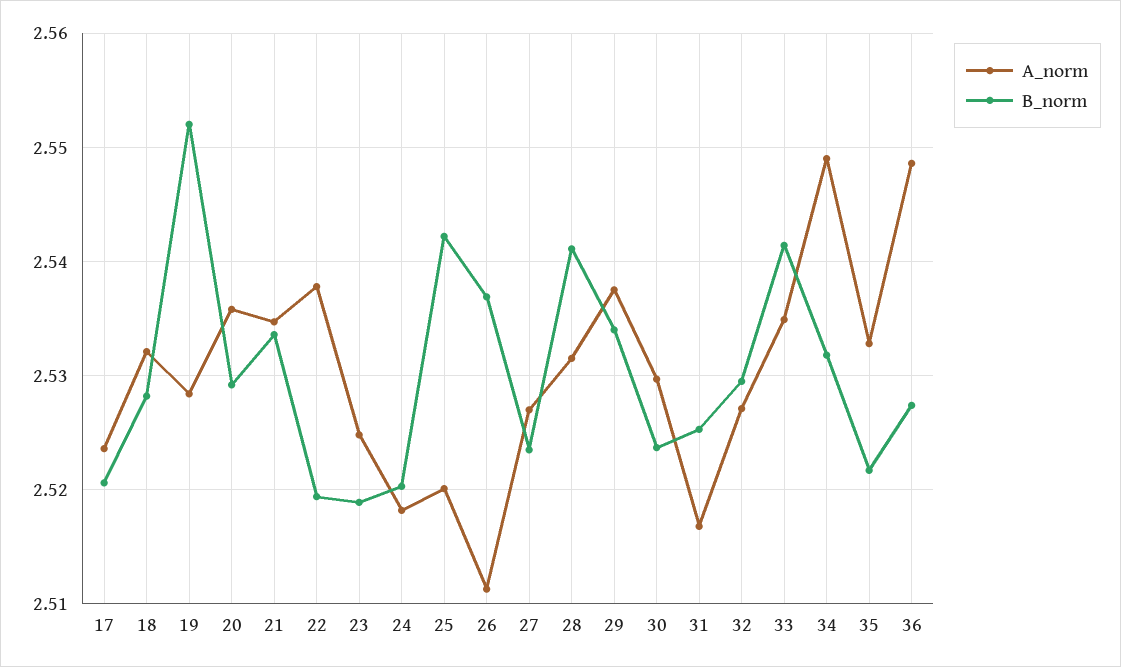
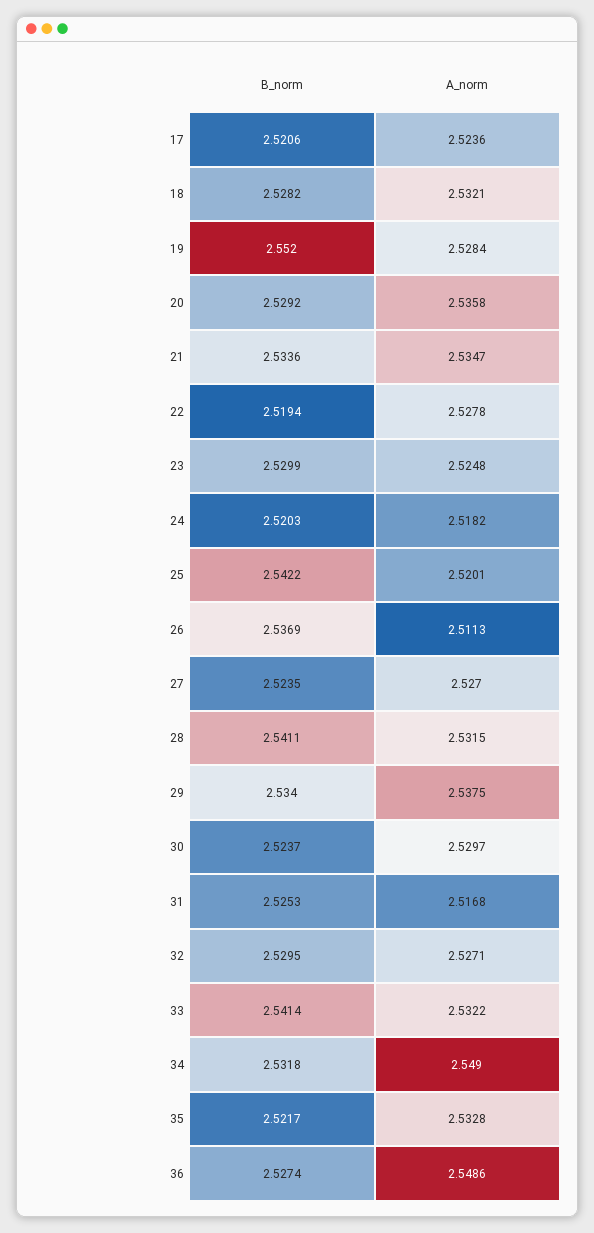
A_norm, 22: 2.538 -> 2.5278
B_norm, 23: 2.519 -> 2.5299
A_norm, 33: 2.535 -> 2.5322

